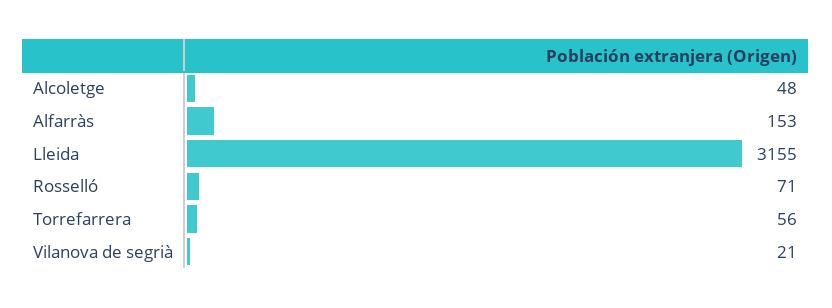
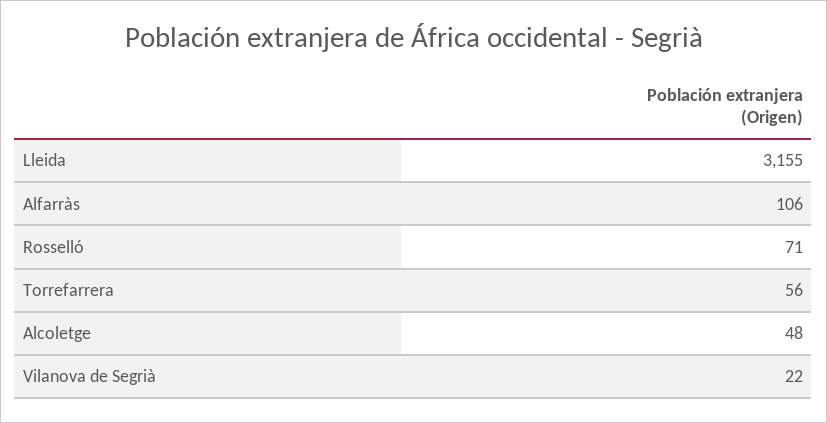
Alfarràs: 153 -> 106
Vilanova de segrià: 21 -> 22

